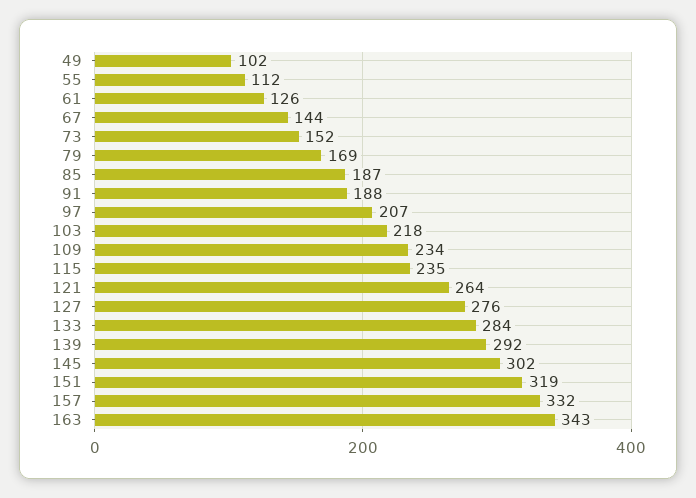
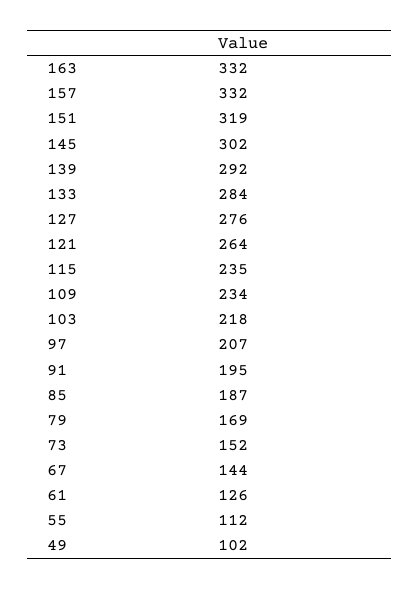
91: 188 -> 195
163: 343 -> 332

